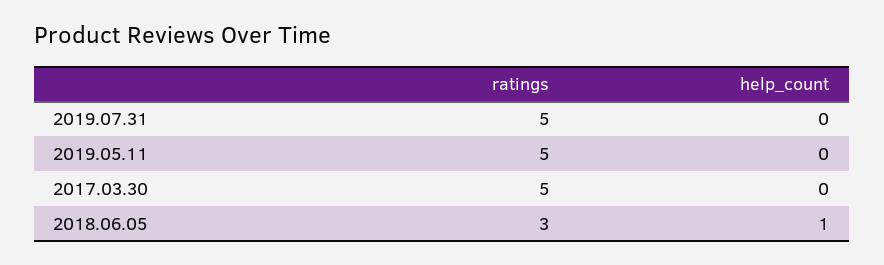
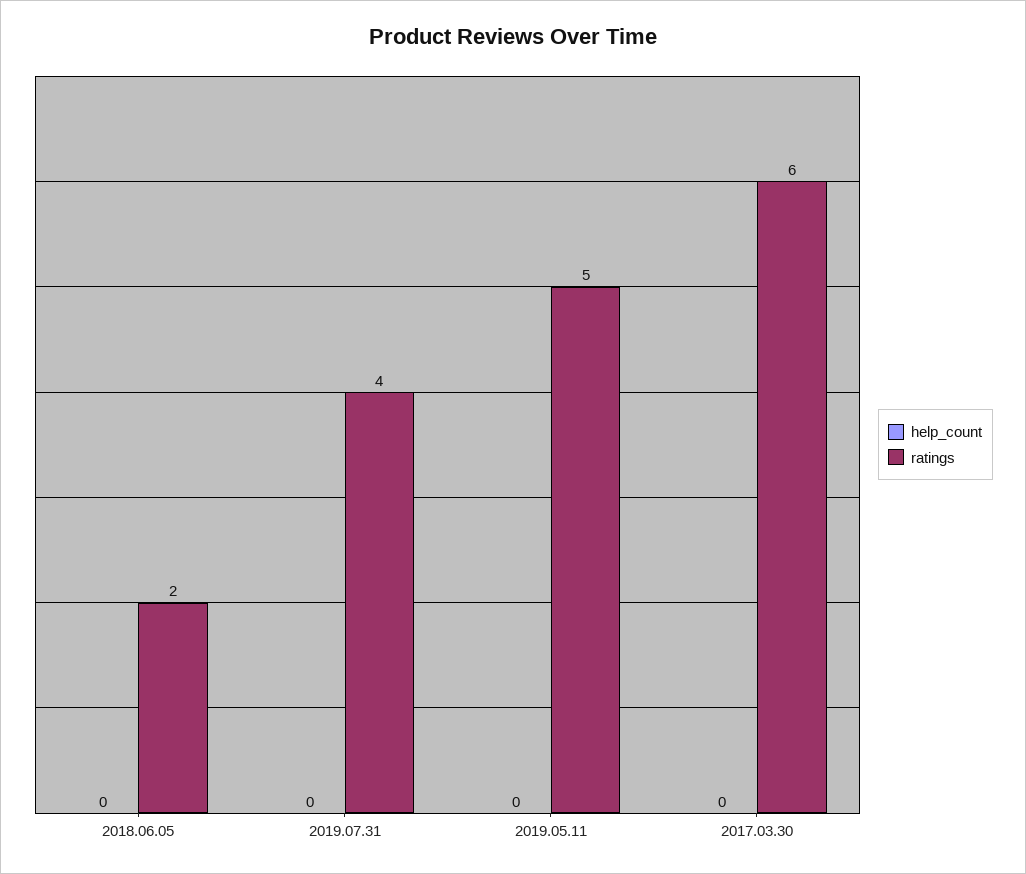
ratings, 2019.07.31: 5 -> 4
ratings, 2017.03.30: 5 -> 6
ratings, 2018.06.05: 3 -> 2
help_count, 2018.06.05: 1 -> 0

